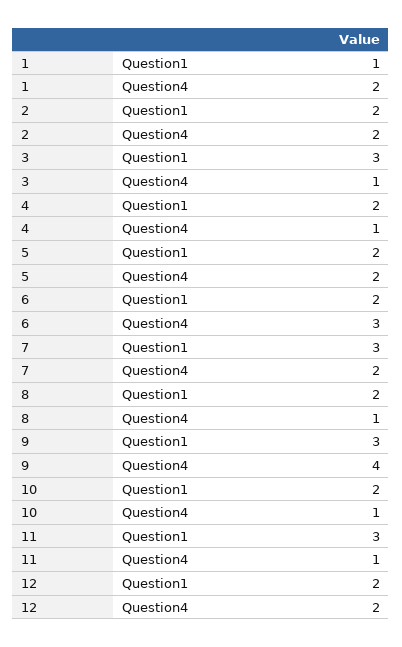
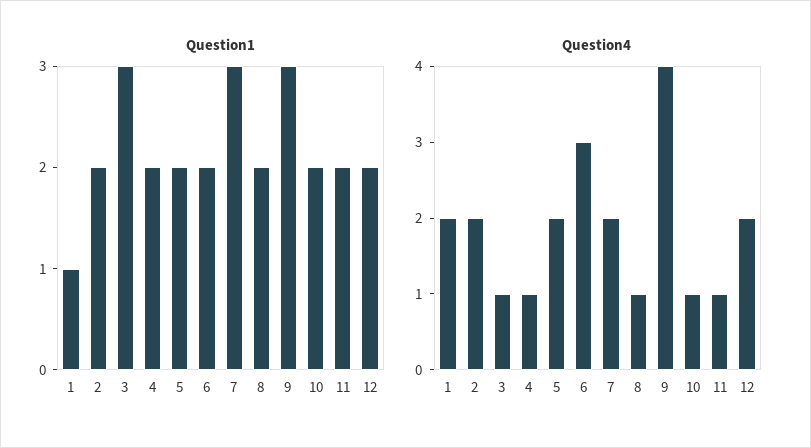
Question1, 11: 3 -> 2

